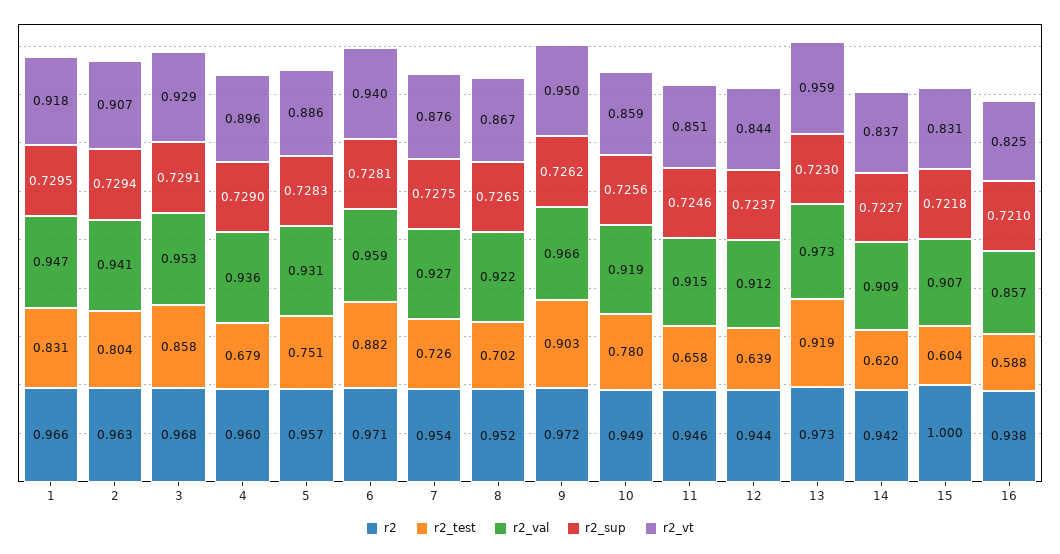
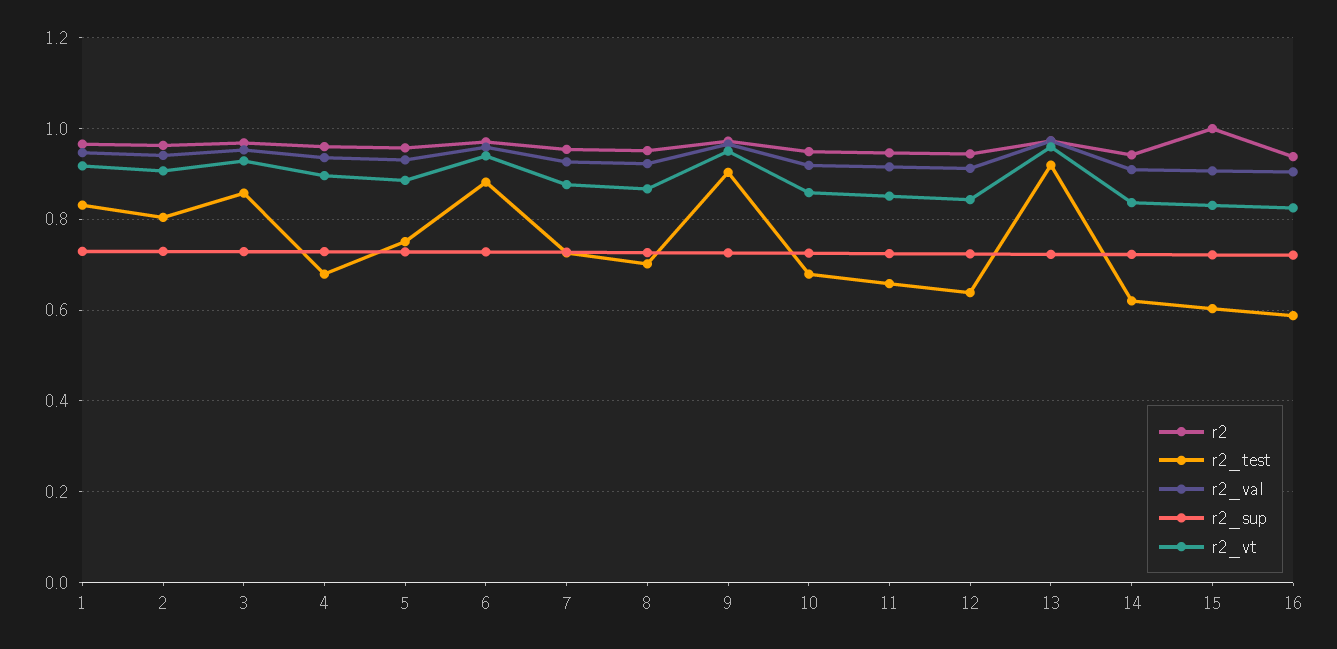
r2_test, 10: 0.78 -> 0.68
r2_val, 16: 0.857 -> 0.9

